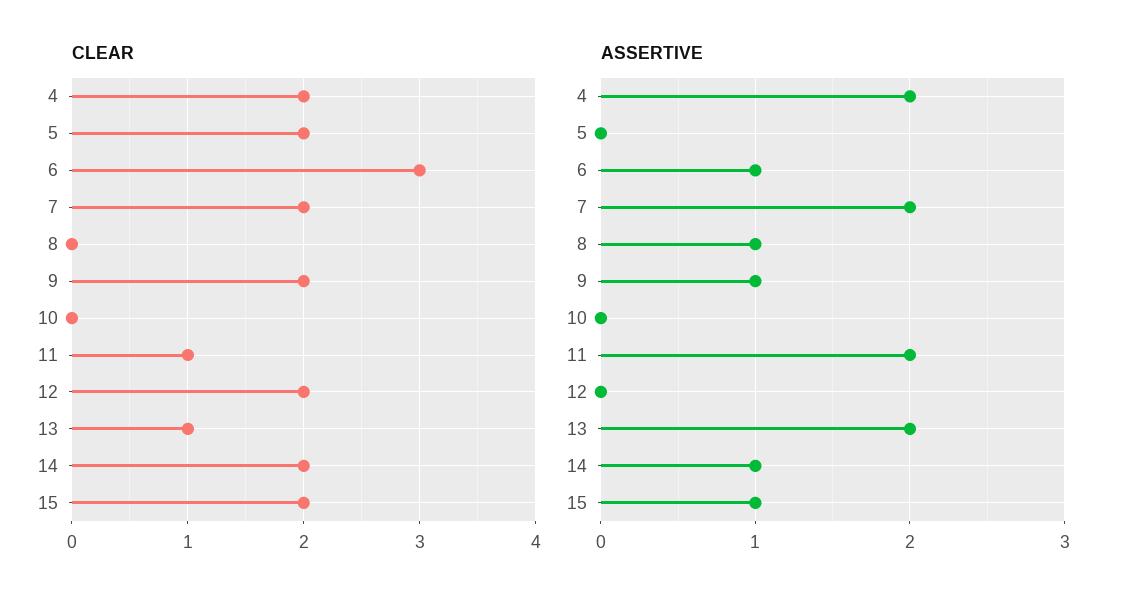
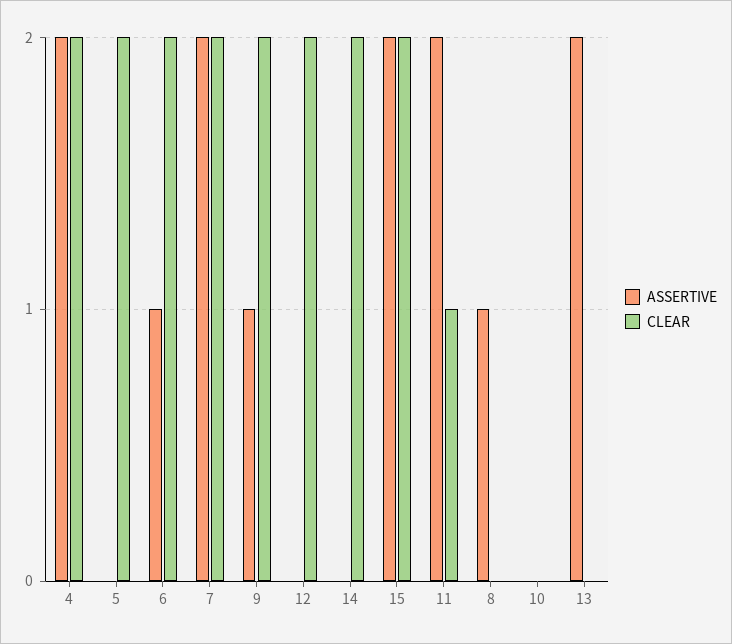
CLEAR, 6: 3 -> 2
CLEAR, 13: 1 -> 0
ASSERTIVE, 14: 1 -> 0
ASSERTIVE, 15: 1 -> 2

